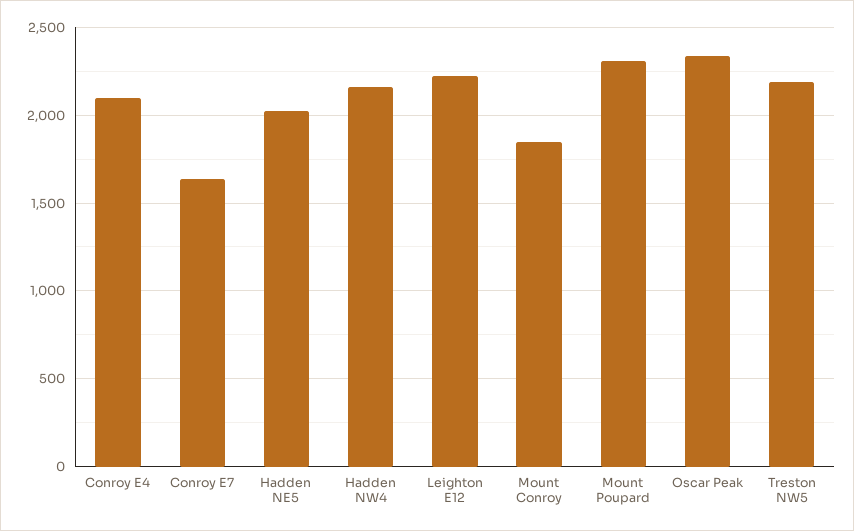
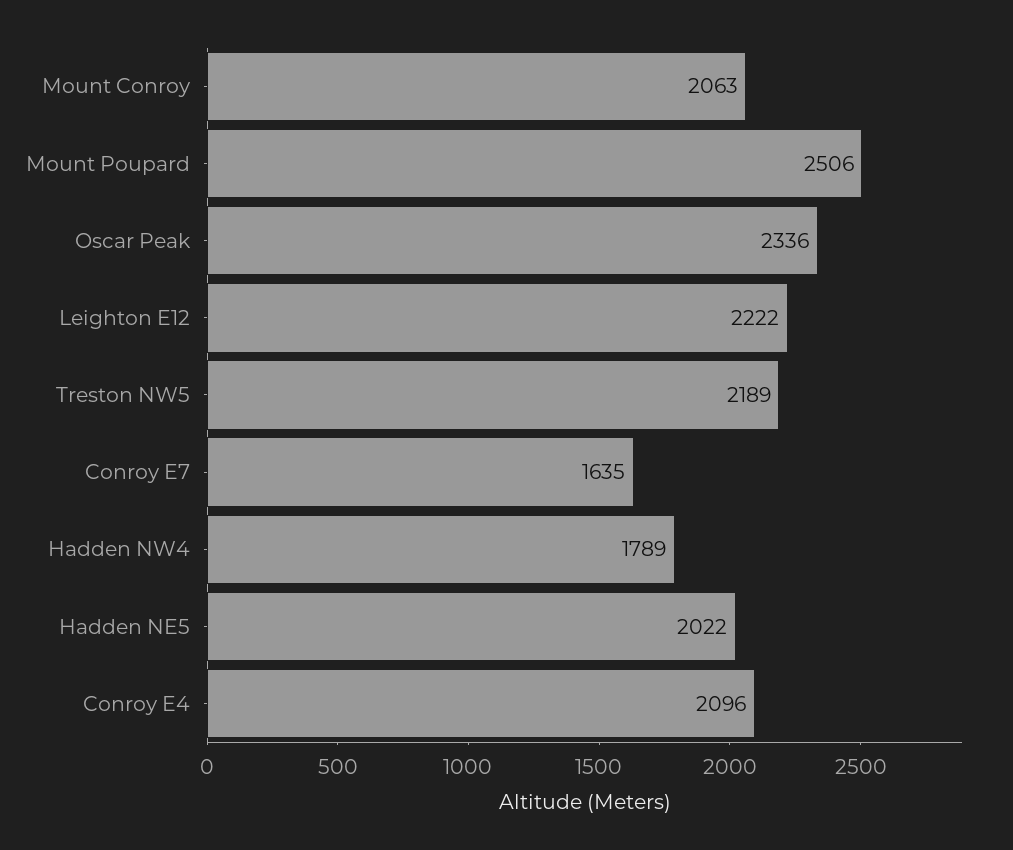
Hadden NW4: 2150 -> 1789
Mount Conroy: 1850 -> 2063
Mount Poupard: 2300 -> 2506

